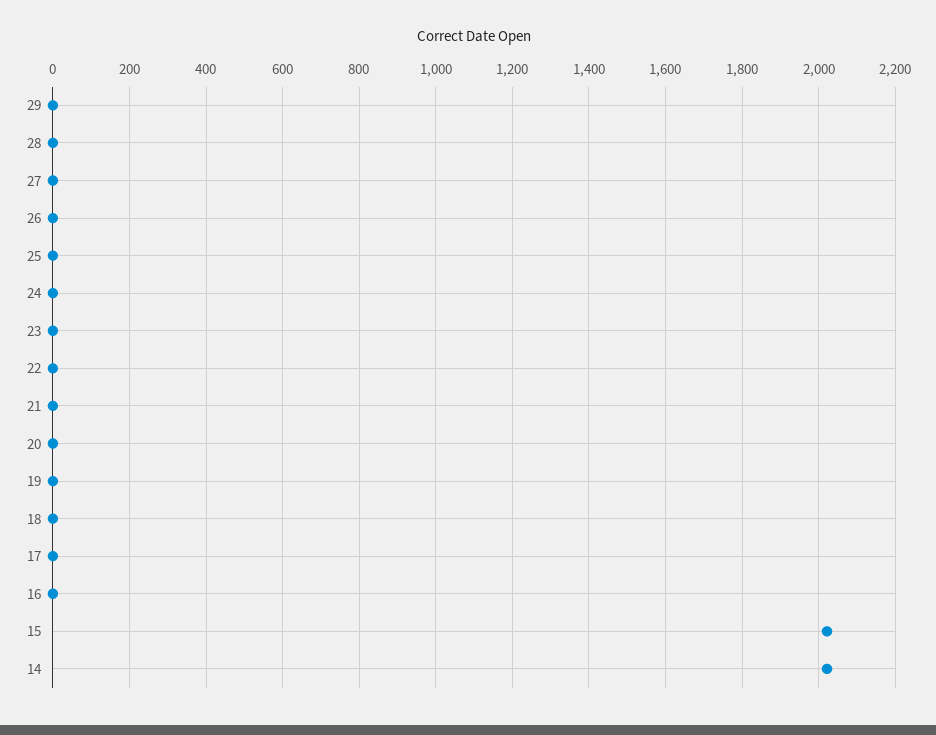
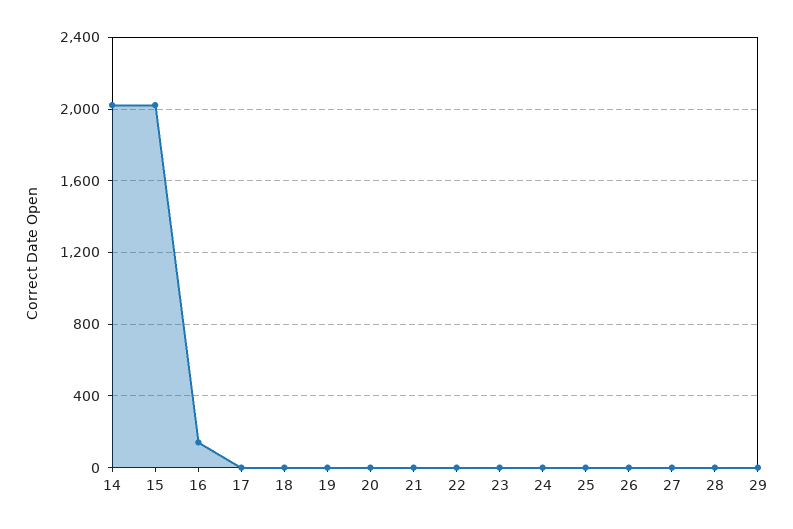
16: 0 -> 150

